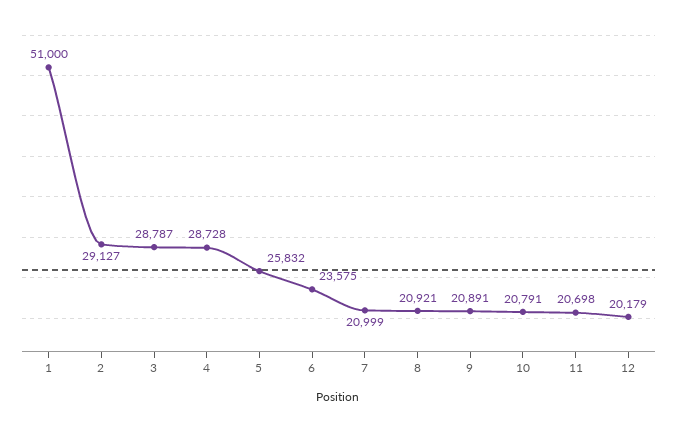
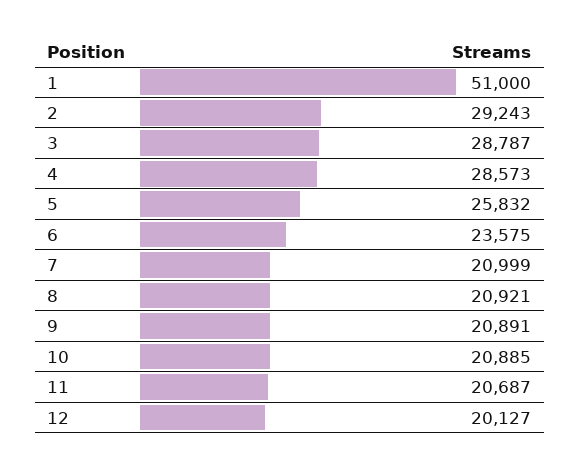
2: 29127 -> 29243
4: 28728 -> 28573
10: 20791 -> 20885
11: 20698 -> 20687
12: 20179 -> 20127

